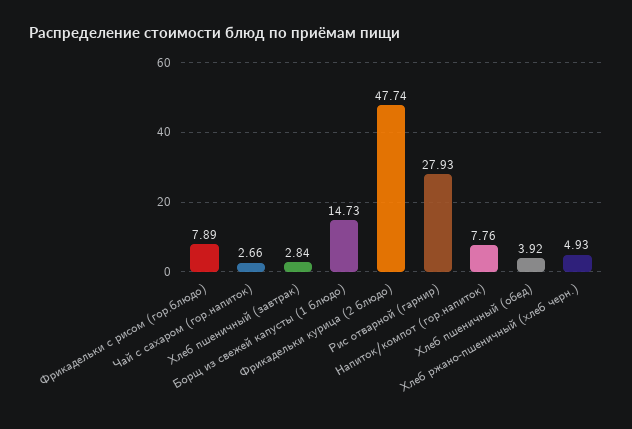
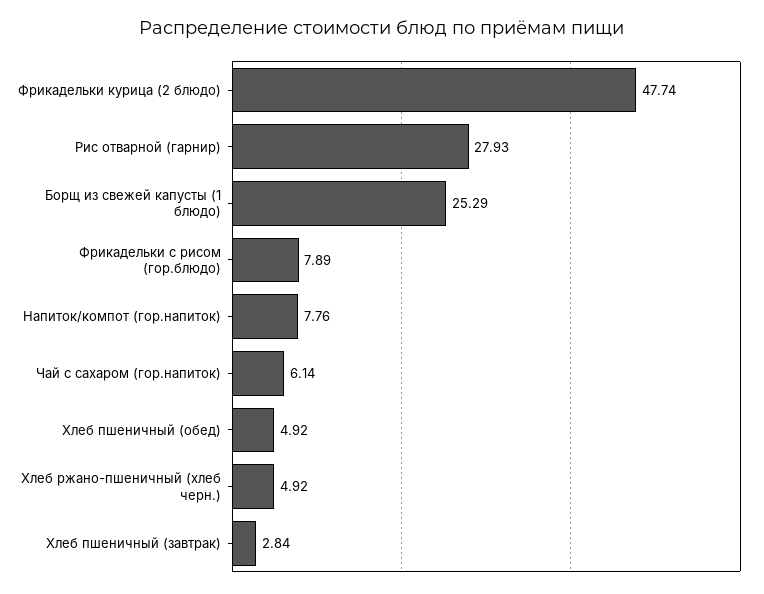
Чай с сахаром (гор.напиток): 2.66 -> 6.14
Борщ из свежей капусты (1 блюдо): 14.73 -> 25.29
Хлеб пшеничный (обед): 3.92 -> 4.92
Хлеб ржано-пшеничный (хлеб черн.): 4.93 -> 4.92

